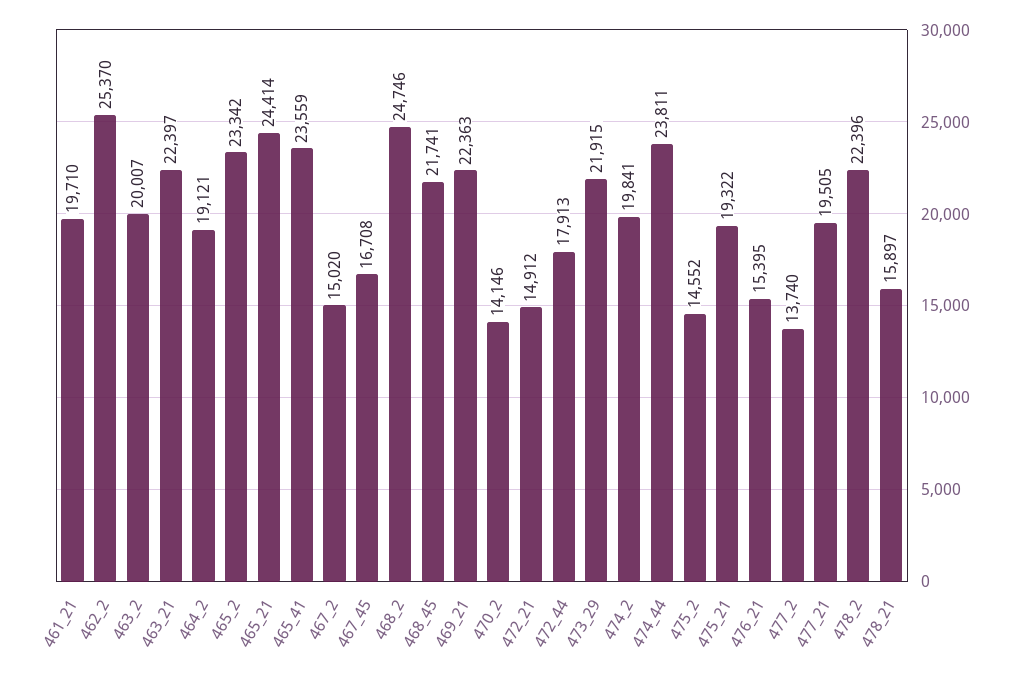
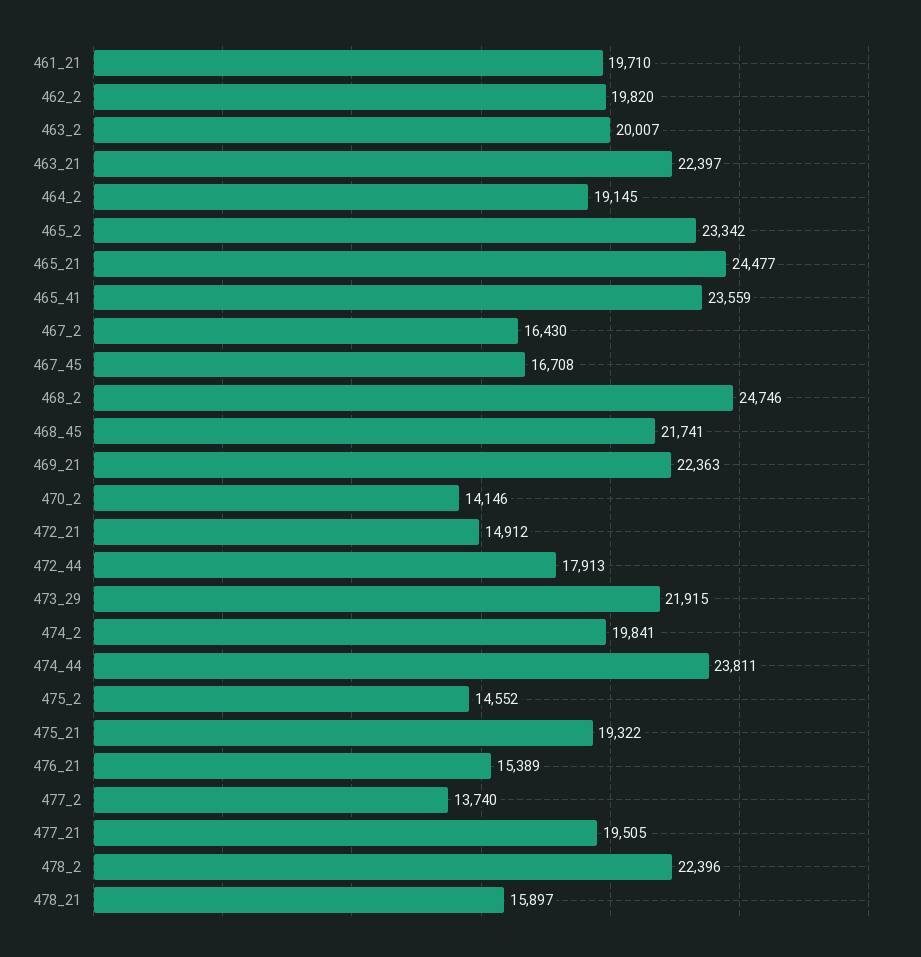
462_2: 25370 -> 19820
464_2: 19121 -> 19145
465_21: 24414 -> 24477
467_2: 15020 -> 16430
476_21: 15395 -> 15389

